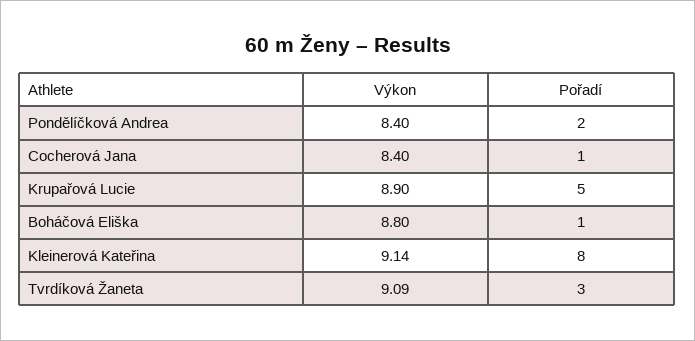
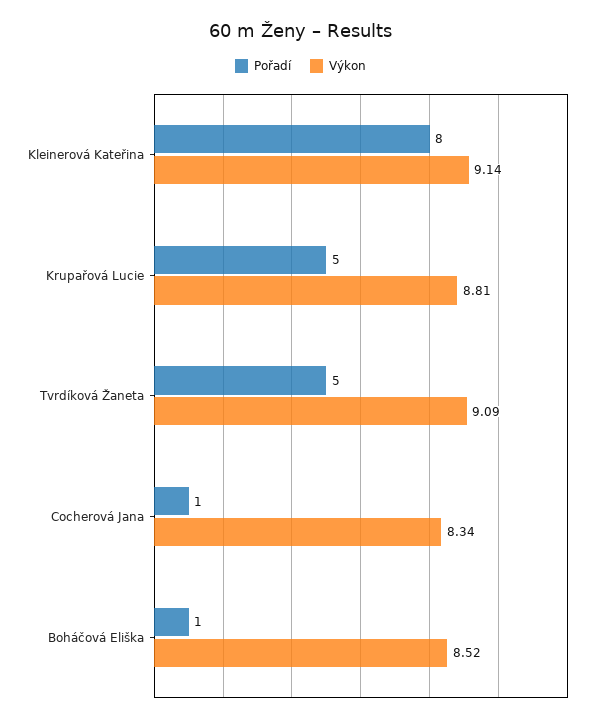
Výkon, Pondělíčková Andrea: 8.4 -> none
Pořadí, Pondělíčková Andrea: 2 -> none
Výkon, Cocherová Jana: 8.4 -> 8.34
Výkon, Krupařová Lucie: 8.9 -> 8.81
Výkon, Boháčová Eliška: 8.8 -> 8.52
Pořadí, Tvrdíková Žaneta: 3 -> 5

